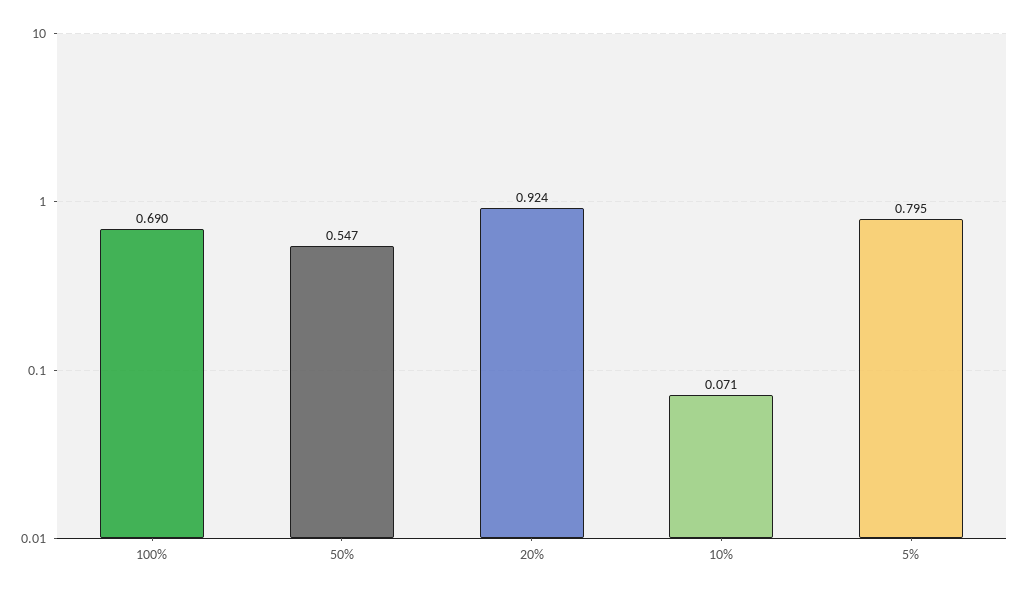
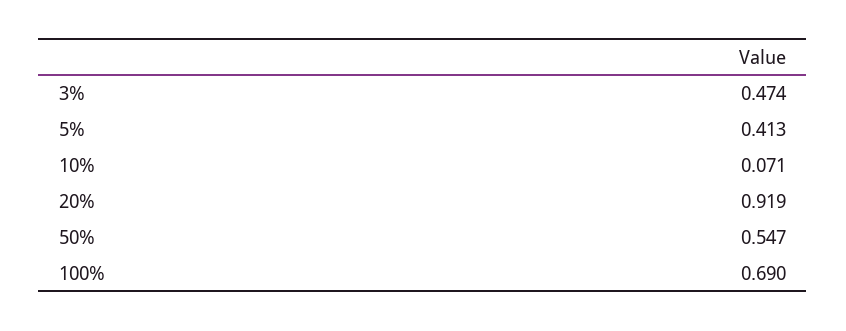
20%: 0.924 -> 0.919
5%: 0.795 -> 0.413
3%: none -> 0.474

